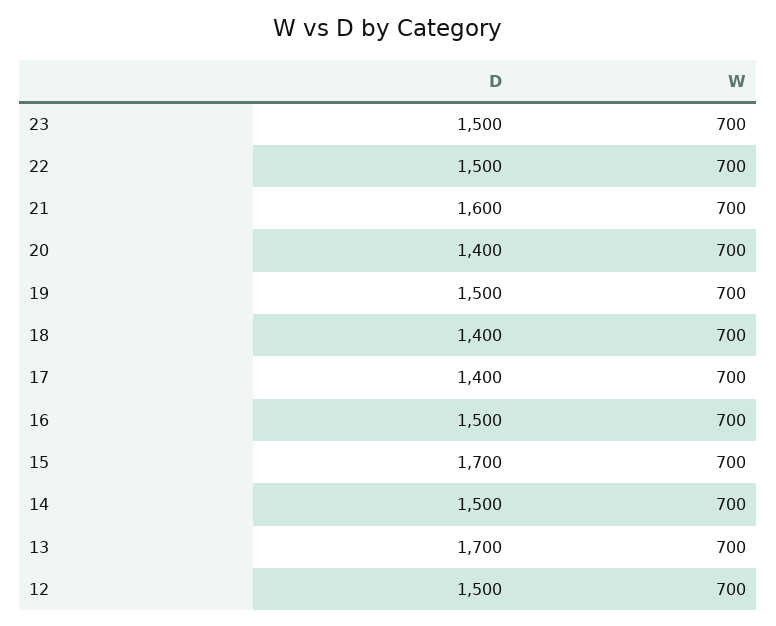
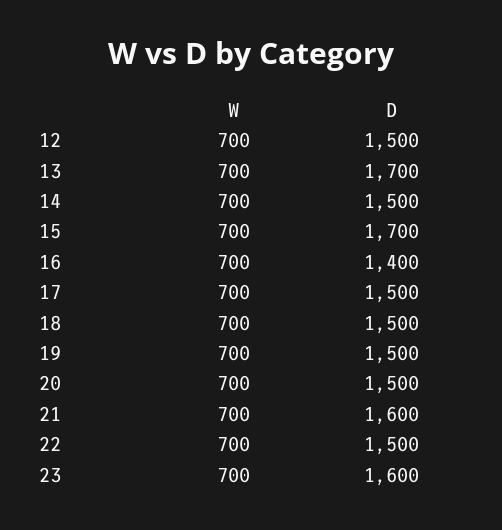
D, 23: 1500 -> 1600
D, 20: 1400 -> 1500
D, 18: 1400 -> 1500
D, 17: 1400 -> 1500
D, 16: 1500 -> 1400

